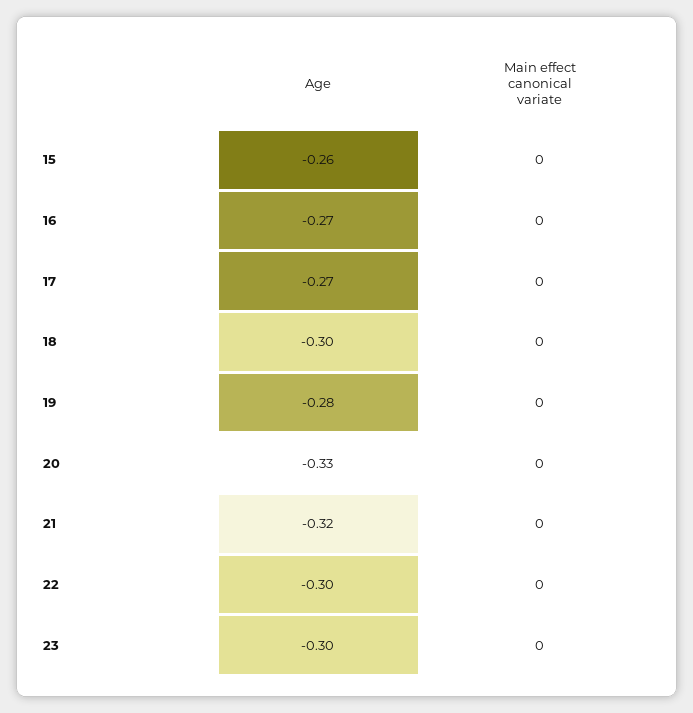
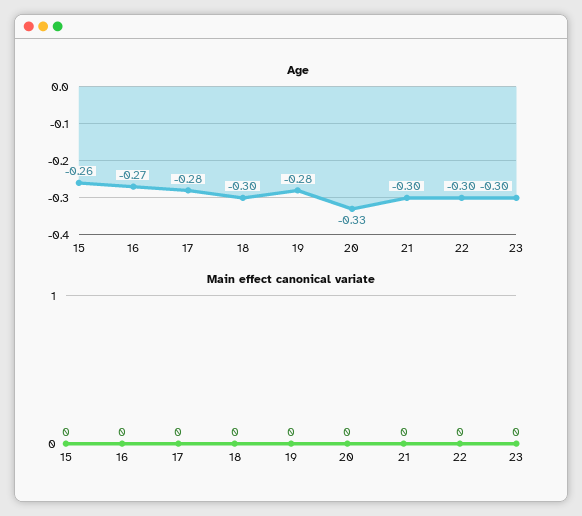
Age, 17: -0.27 -> -0.28
Age, 21: -0.32 -> -0.3

